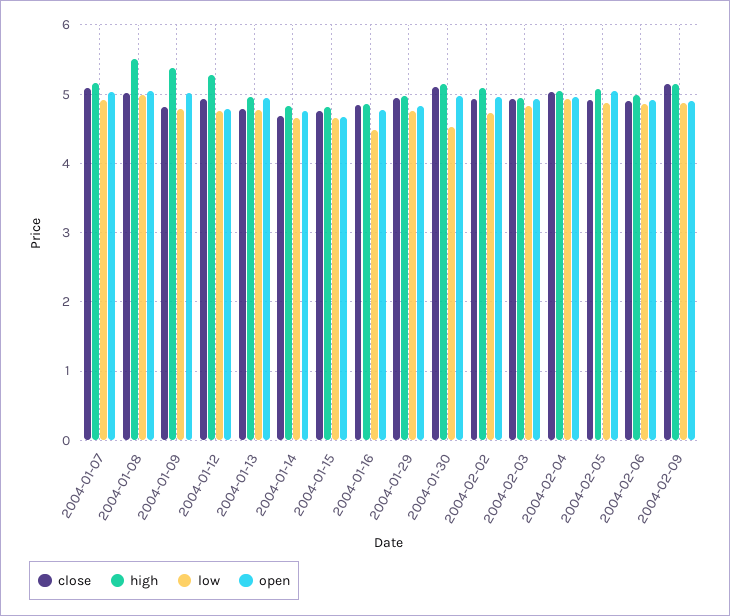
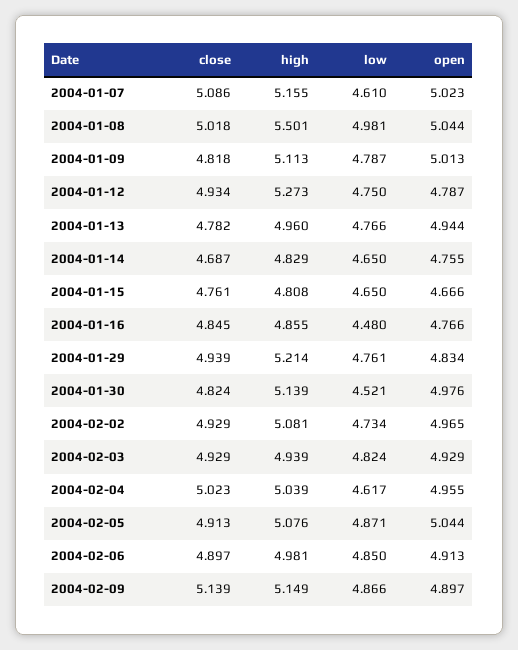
low, 2004-01-07: 4.9 -> 4.61
high, 2004-01-09: 5.4 -> 5.113
high, 2004-01-29: 5 -> 5.214
close, 2004-01-30: 5.1 -> 4.824
low, 2004-02-04: 4.9 -> 4.617

